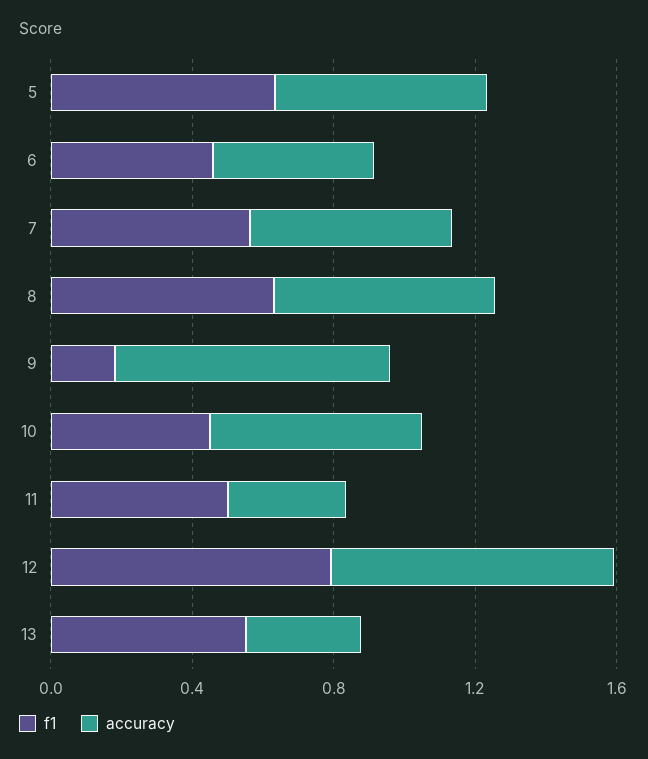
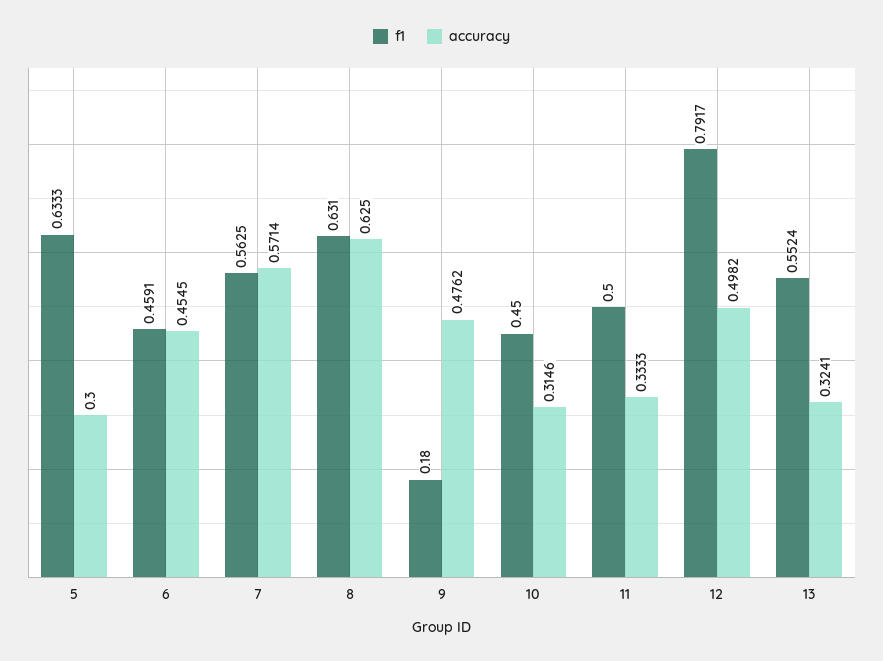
accuracy, 5: 0.6 -> 0.3
accuracy, 9: 0.8 -> 0.4762
accuracy, 10: 0.6 -> 0.3146
accuracy, 12: 0.8 -> 0.4982

